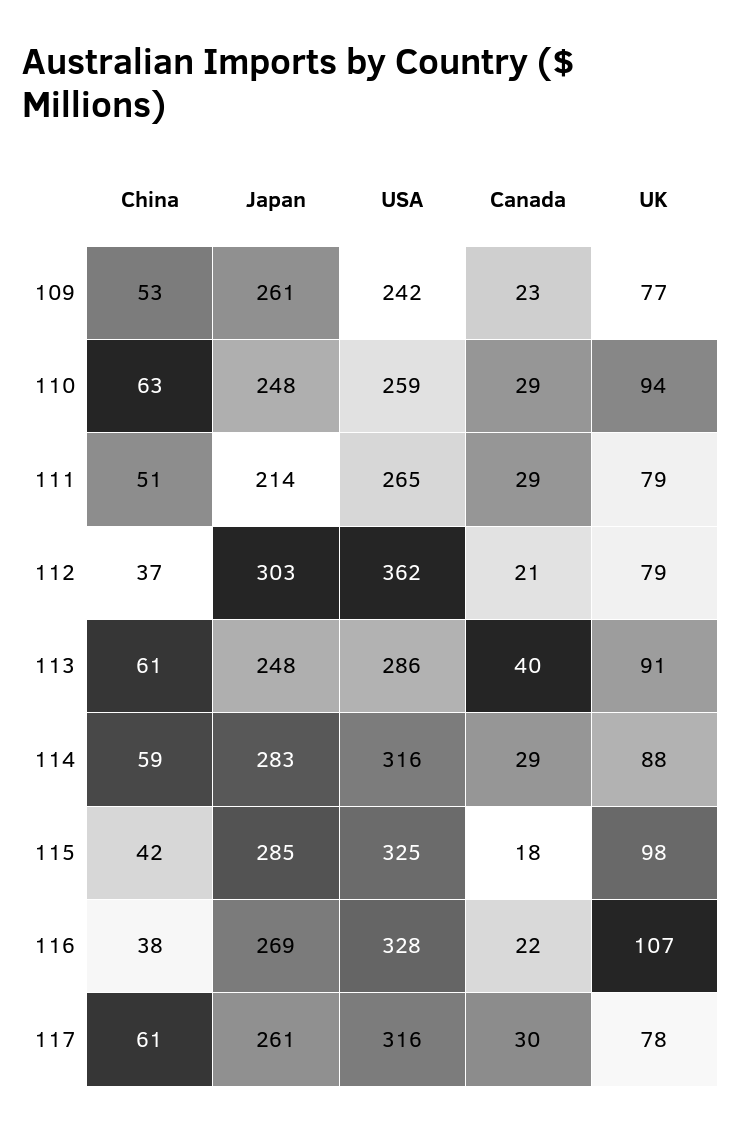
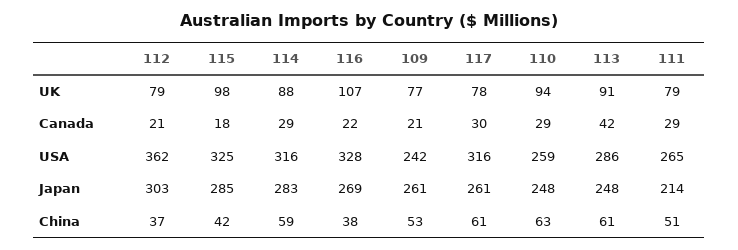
Canada, 109: 23 -> 21
Canada, 113: 40 -> 42

